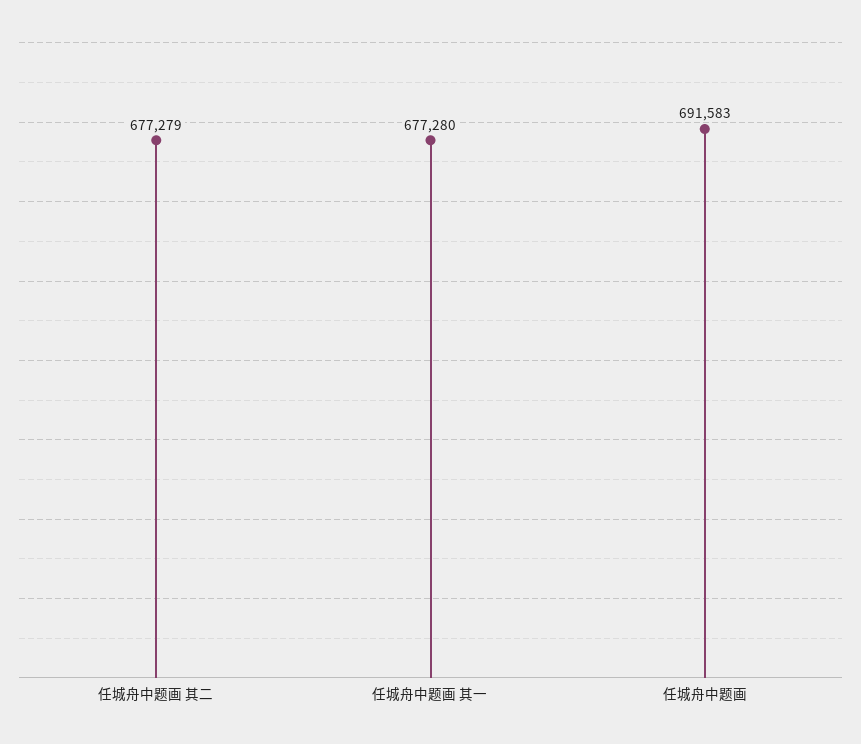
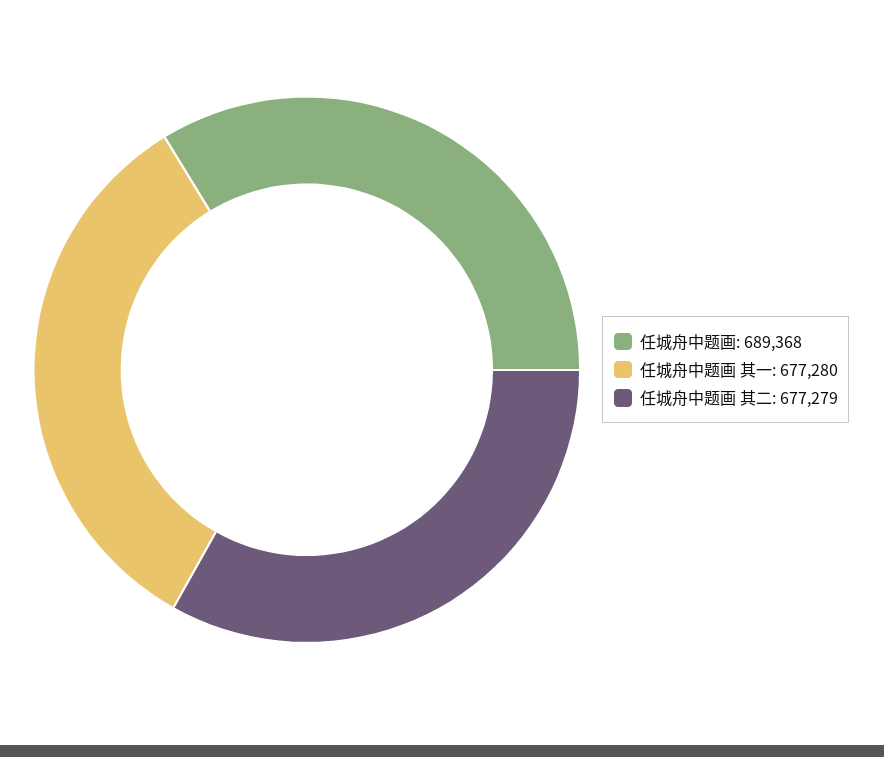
任城舟中题画: 691583 -> 689368

